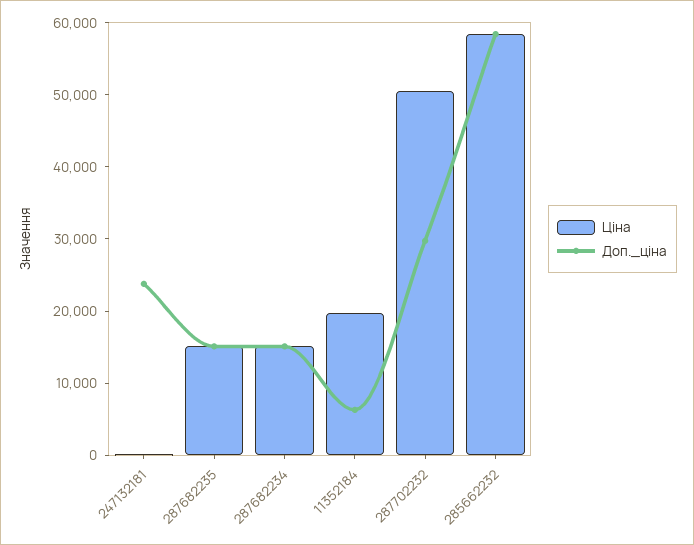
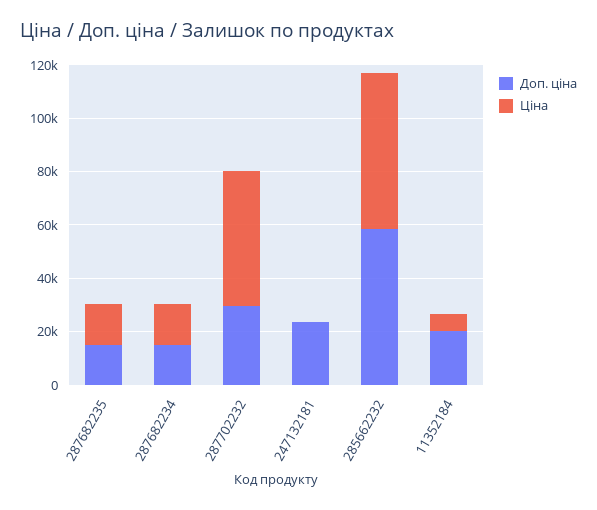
Ціна, 11352184: 20000 -> 5000
Доп._ціна, 11352184: 6000 -> 20000

